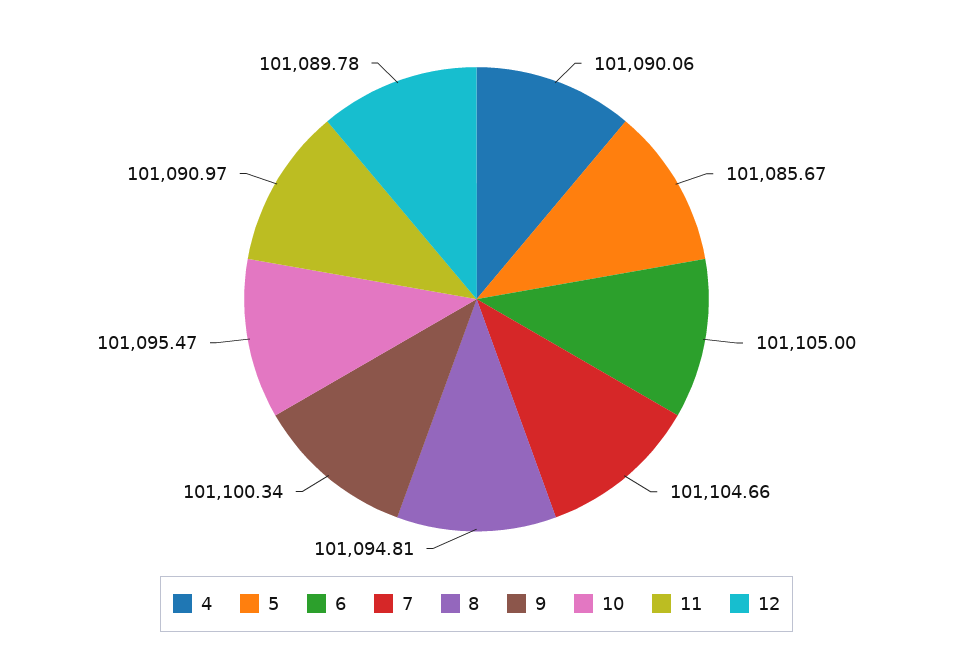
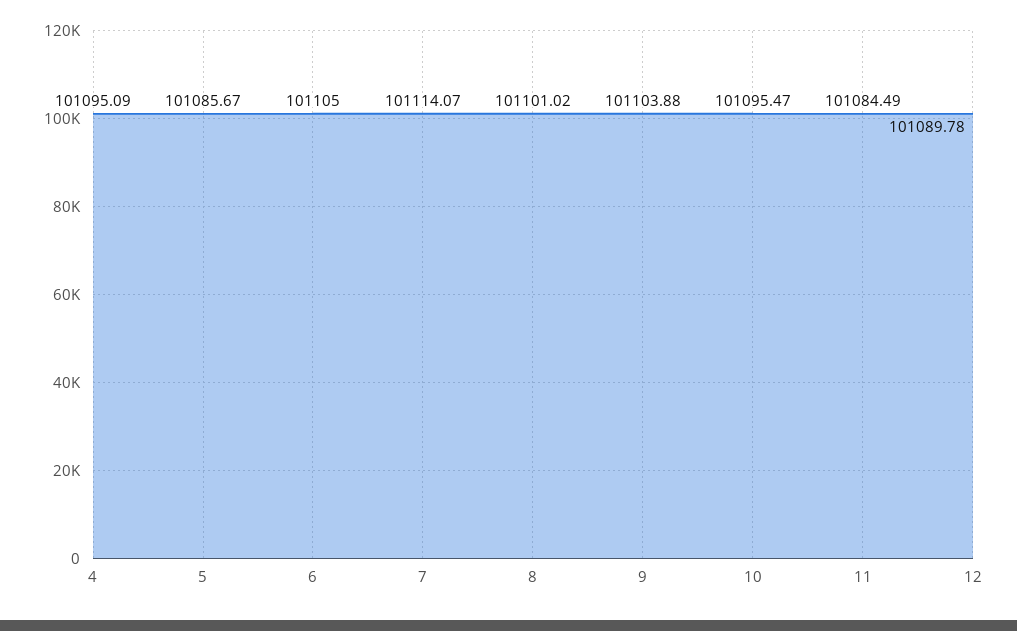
4: 101090.06 -> 101095.09
7: 101104.66 -> 101114.07
8: 101094.81 -> 101101.02
9: 101100.34 -> 101103.88
11: 101090.97 -> 101084.49

